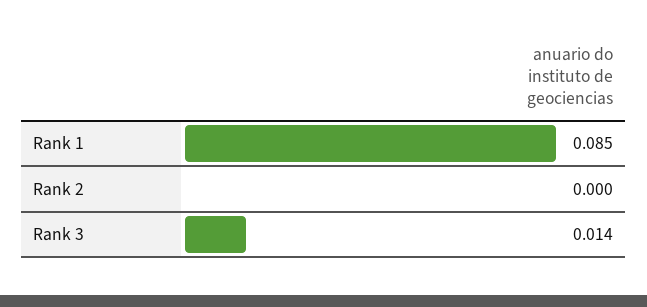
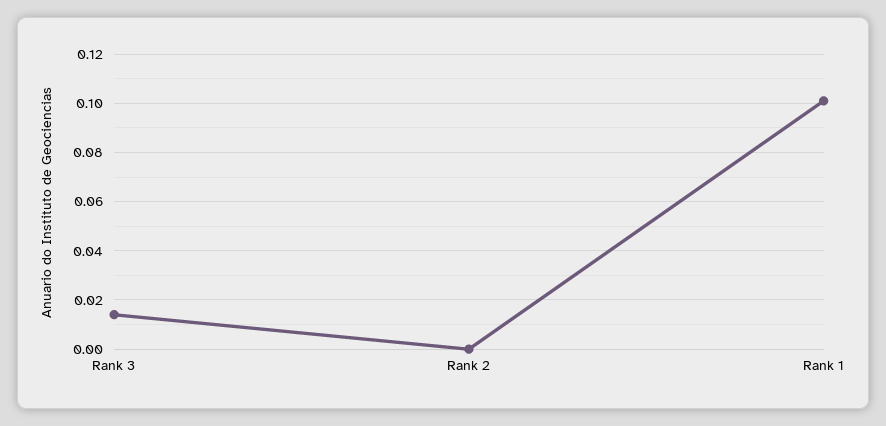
Rank 1: 0.085 -> 0.1

